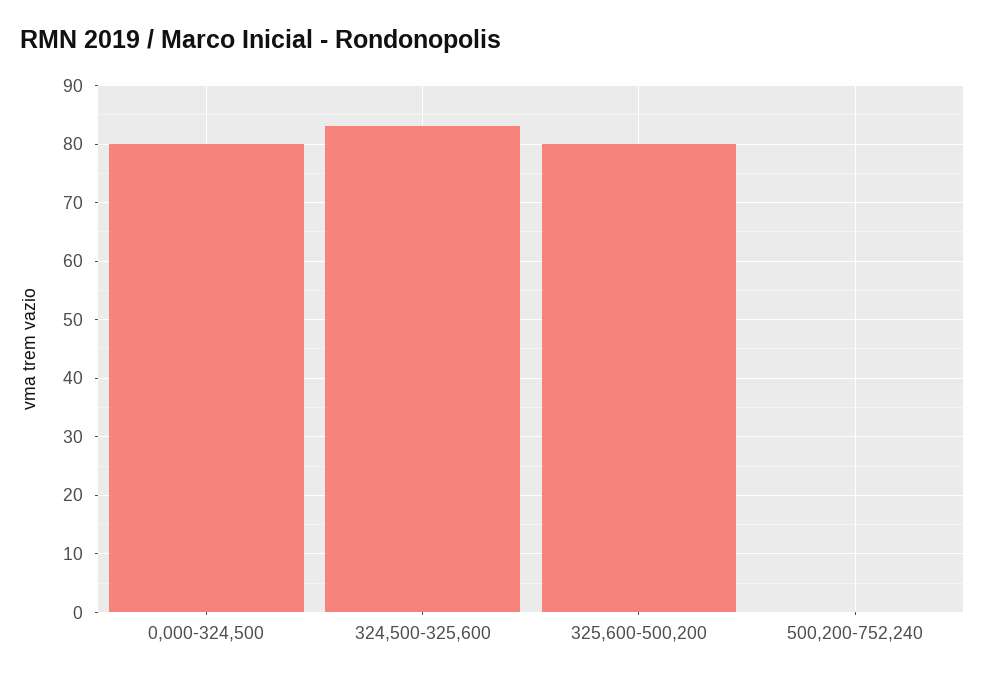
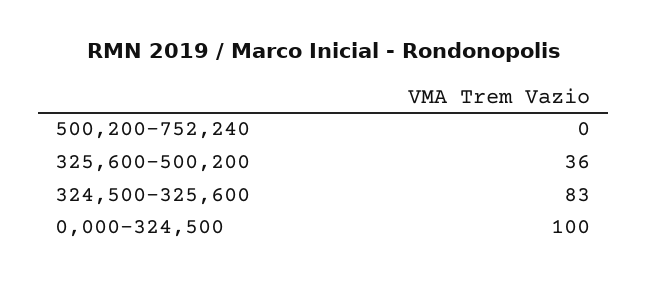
0,000-324,500: 80 -> 100
325,600-500,200: 80 -> 36

